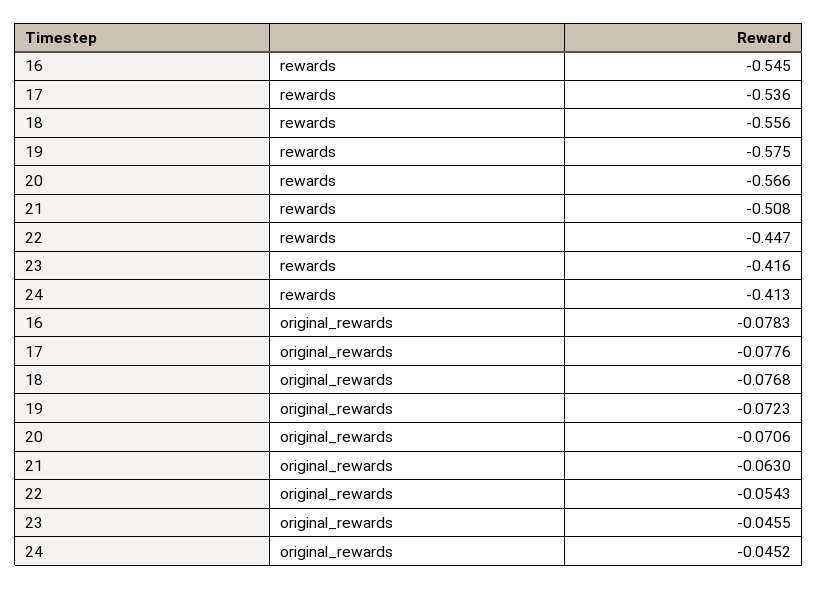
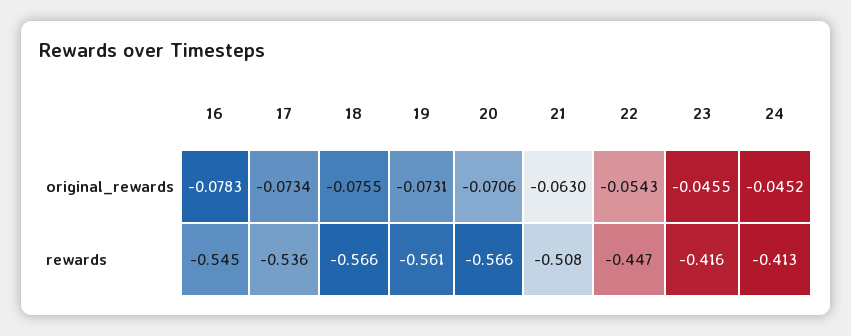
18, rewards: -0.556 -> -0.566
19, rewards: -0.575 -> -0.561
17, original_rewards: -0.0776 -> -0.0734
18, original_rewards: -0.0768 -> -0.0755
19, original_rewards: -0.0723 -> -0.0731

